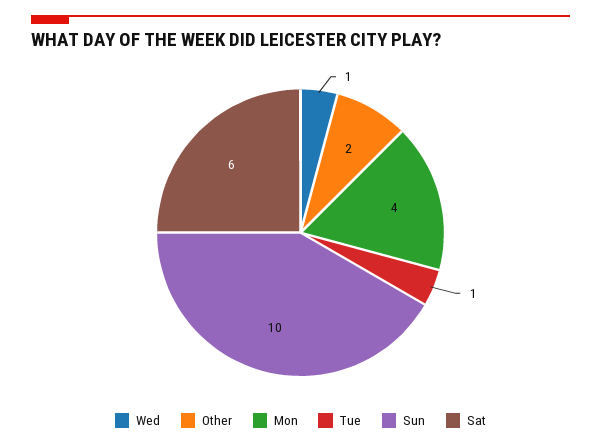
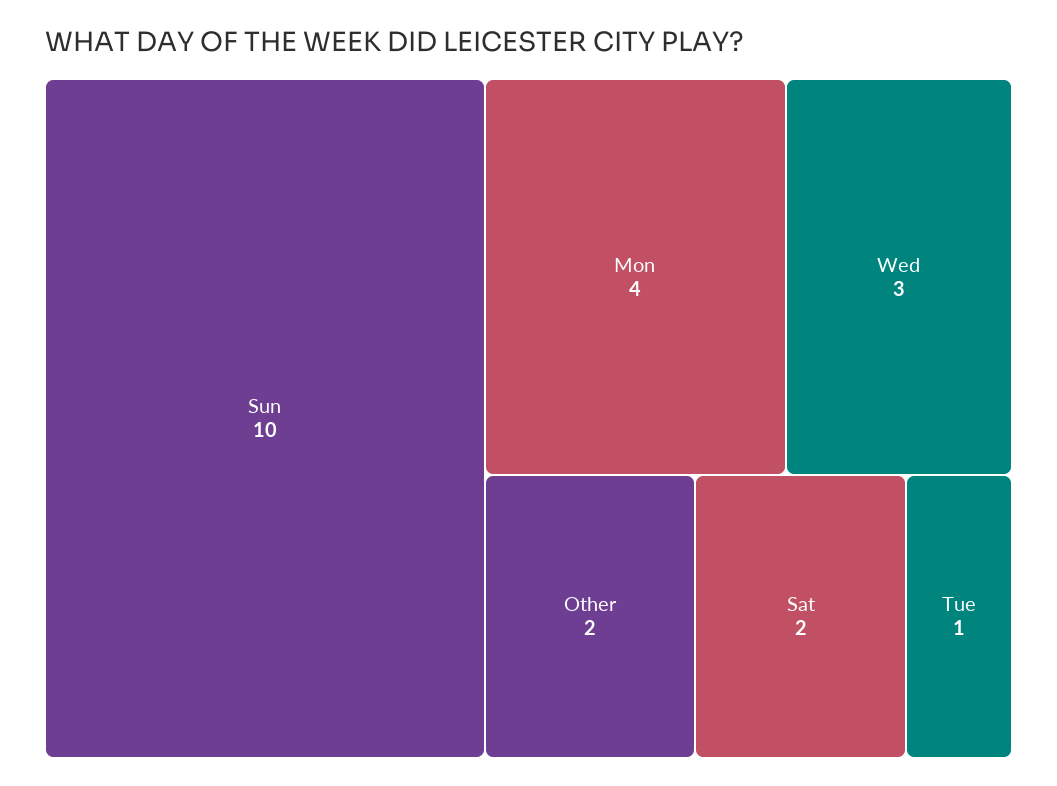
Wed: 1 -> 3
Sat: 6 -> 2

